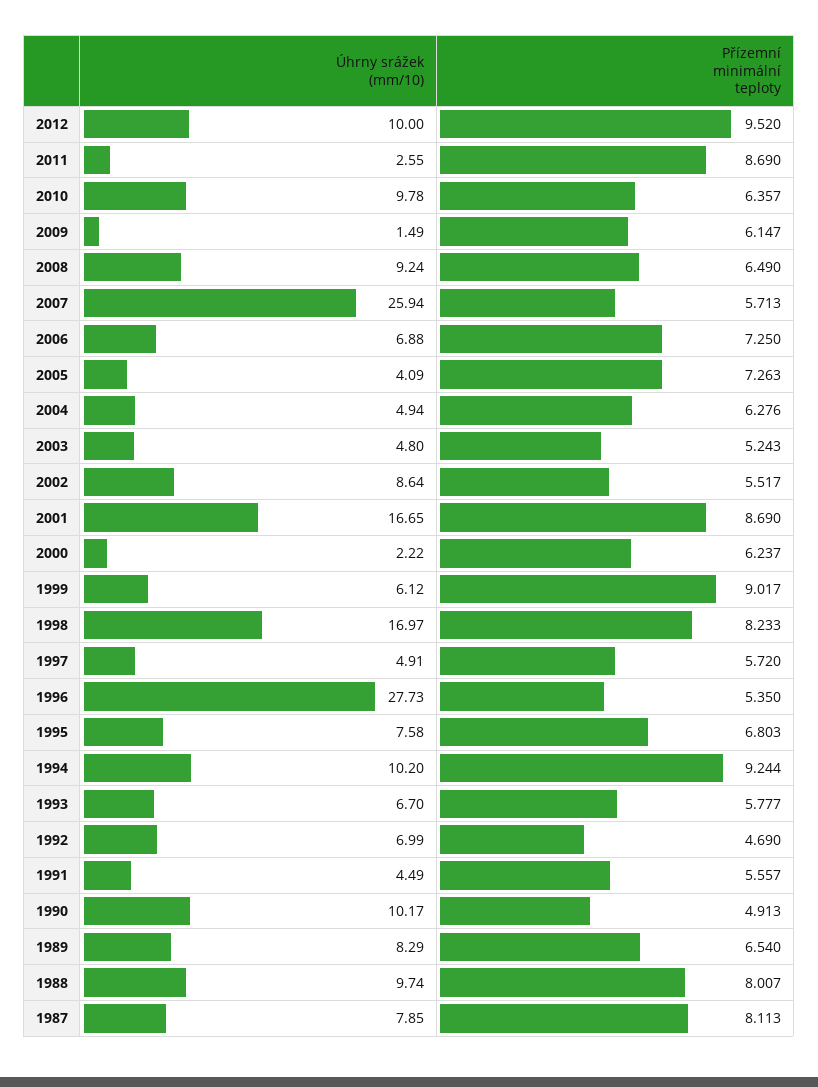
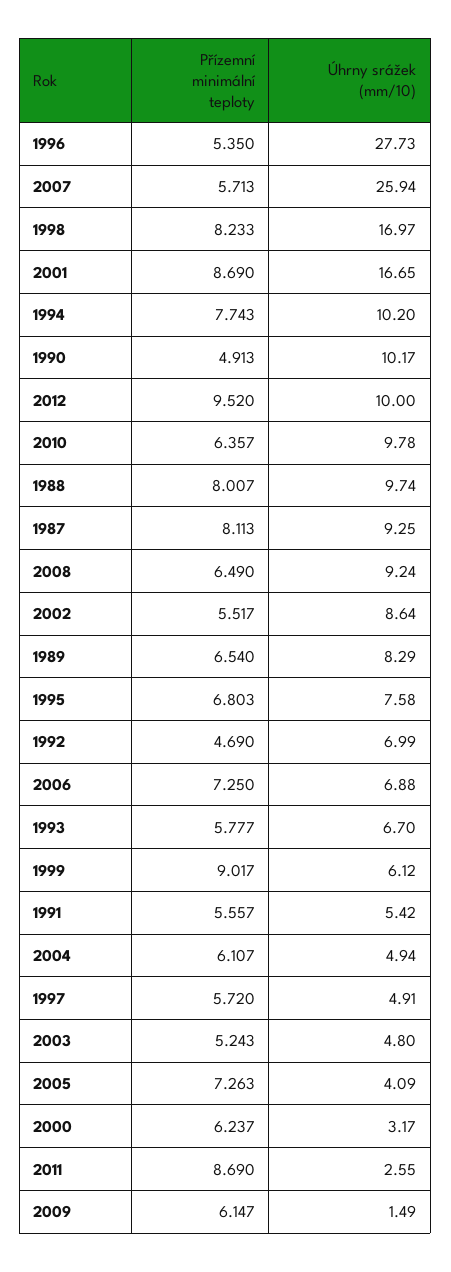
Přízemní minimální teploty, 2004: 6.276 -> 6.107
Úhrny srážek (mm/10), 2000: 2.22 -> 3.17
Přízemní minimální teploty, 1994: 9.244 -> 7.743
Úhrny srážek (mm/10), 1991: 4.49 -> 5.42
Úhrny srážek (mm/10), 1987: 7.85 -> 9.25

